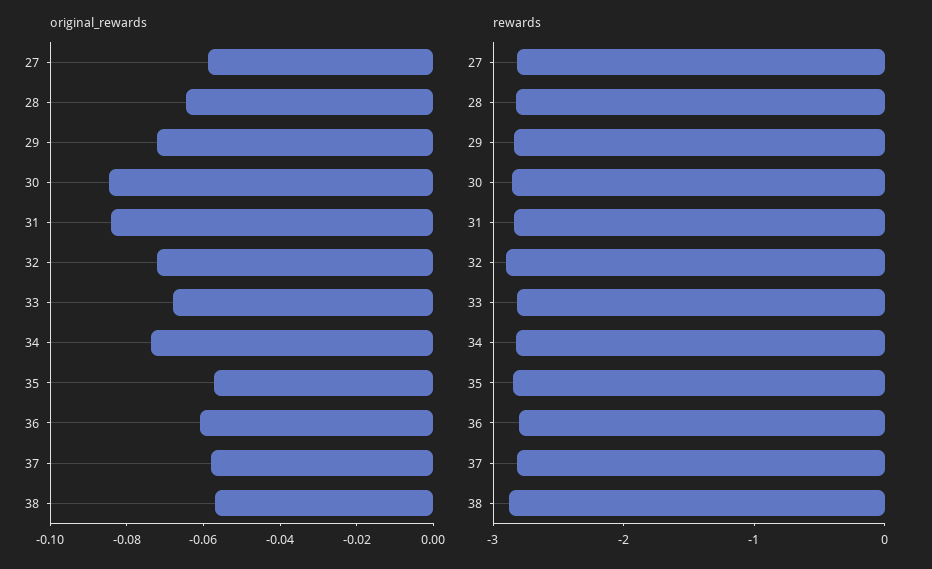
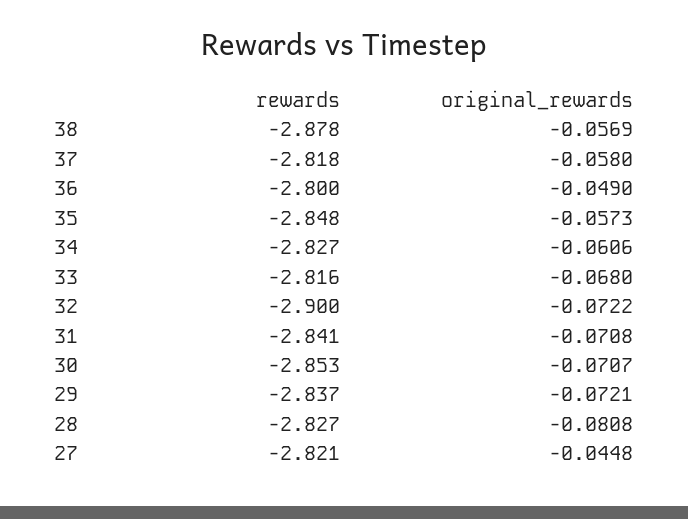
original_rewards, 27: -0.06 -> -0.0448
original_rewards, 28: -0.065 -> -0.0808
original_rewards, 30: -0.085 -> -0.0707
original_rewards, 31: -0.085 -> -0.0708
original_rewards, 34: -0.075 -> -0.0606
original_rewards, 36: -0.06 -> -0.049

